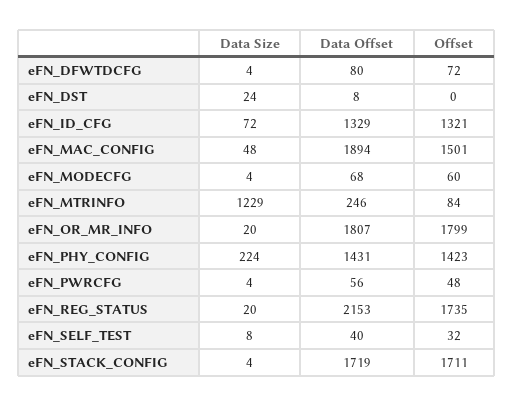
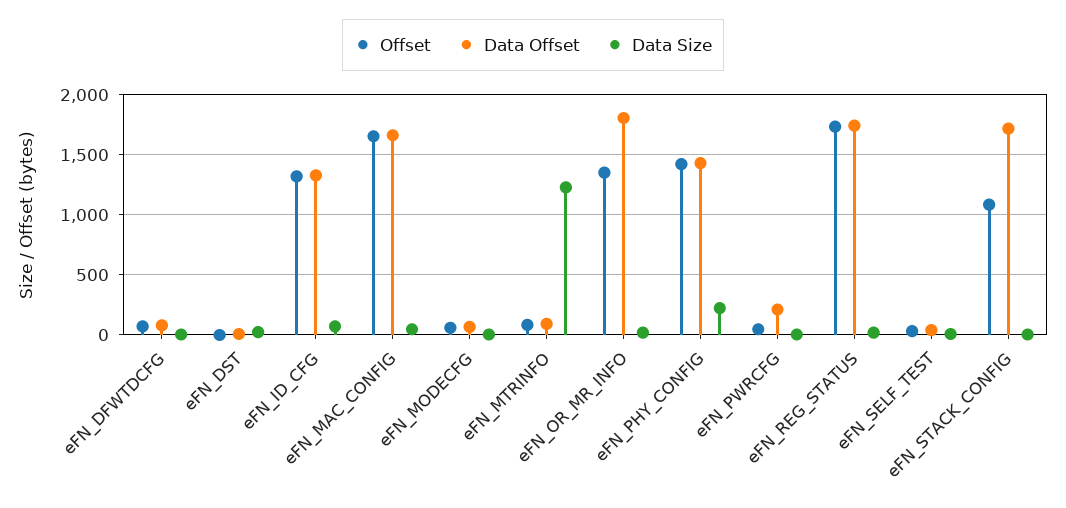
Data Offset, eFN_MAC_CONFIG: 1894 -> 1650
Offset, eFN_MAC_CONFIG: 1501 -> 1650
Data Offset, eFN_MTRINFO: 246 -> 100
Offset, eFN_OR_MR_INFO: 1799 -> 1350
Data Offset, eFN_PWRCFG: 56 -> 200
Data Offset, eFN_REG_STATUS: 2153 -> 1750
Offset, eFN_STACK_CONFIG: 1711 -> 1100

